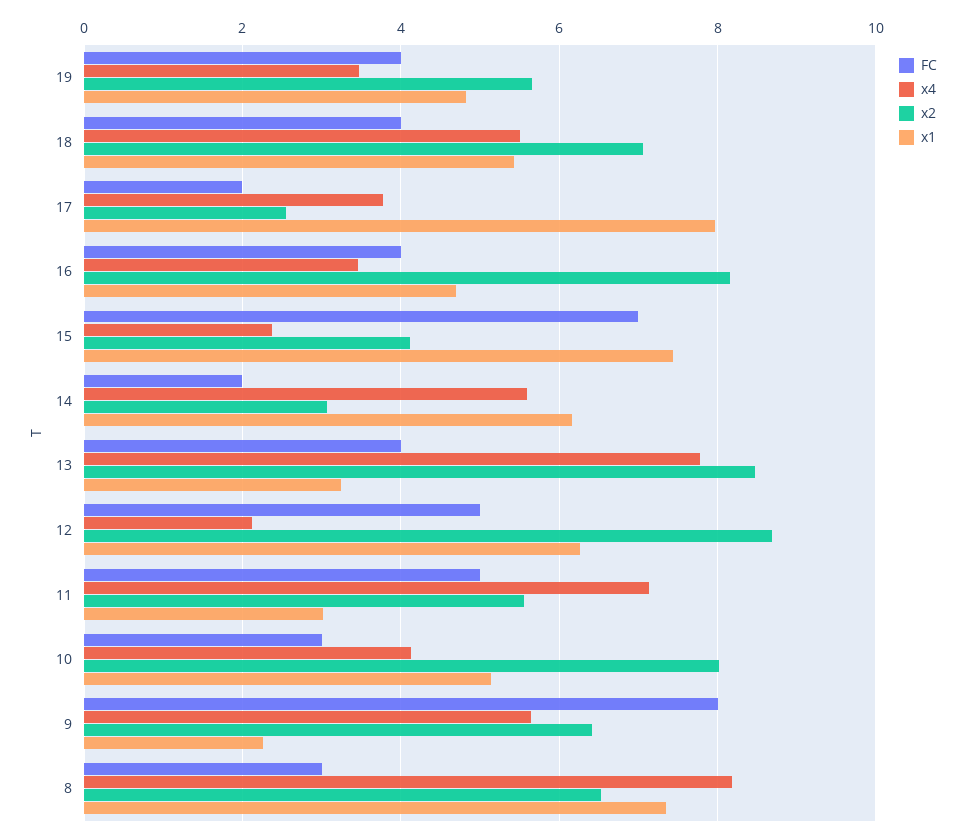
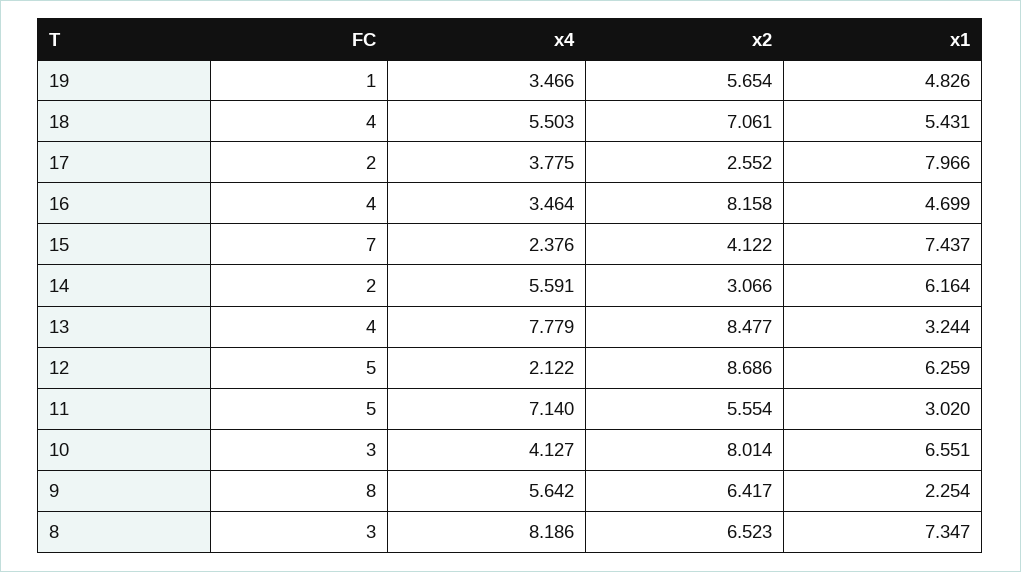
FC, 19: 4 -> 1
x1, 10: 5.2 -> 6.551

